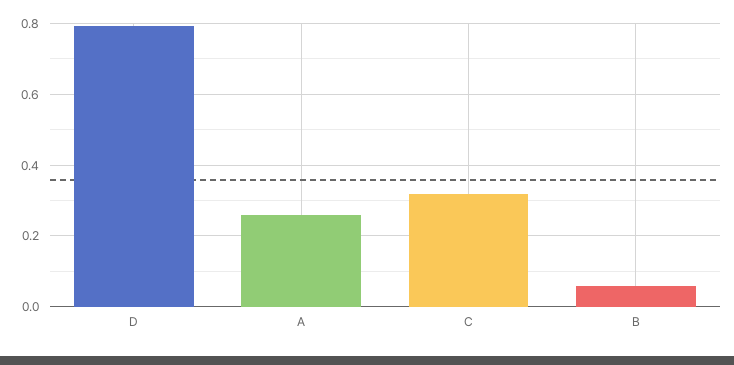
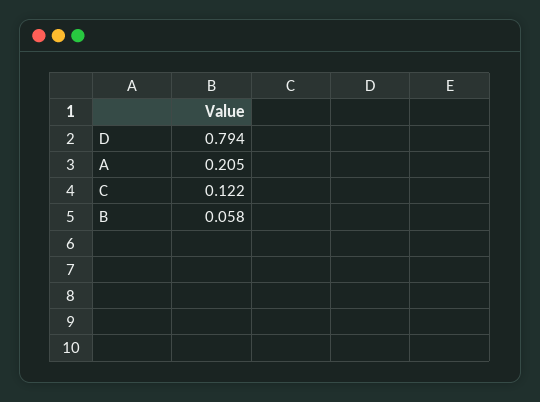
A: 0.26 -> 0.205
C: 0.32 -> 0.122

